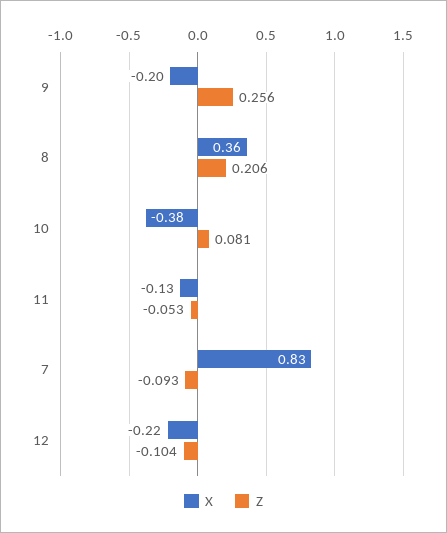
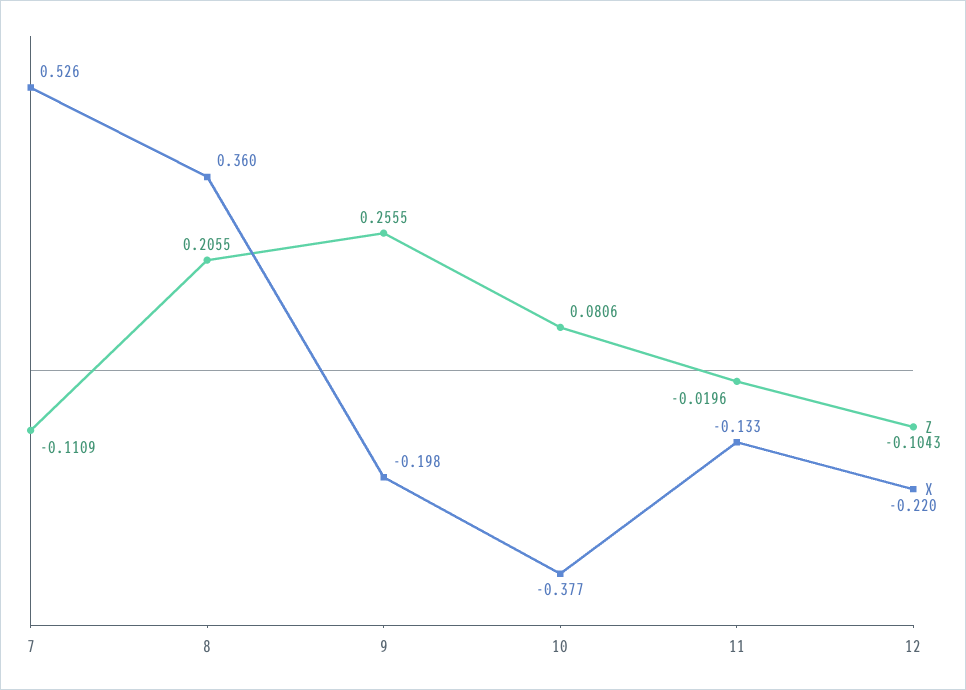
Z, 11: -0.053 -> -0.0196
X, 7: 0.83 -> 0.526
Z, 7: -0.093 -> -0.1109

